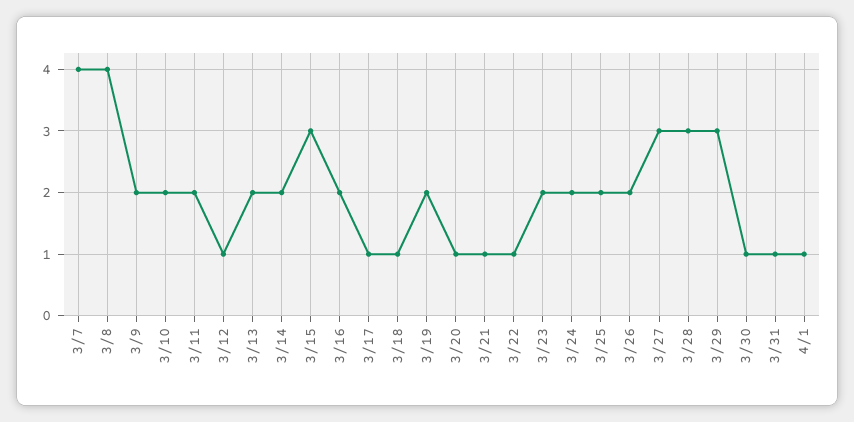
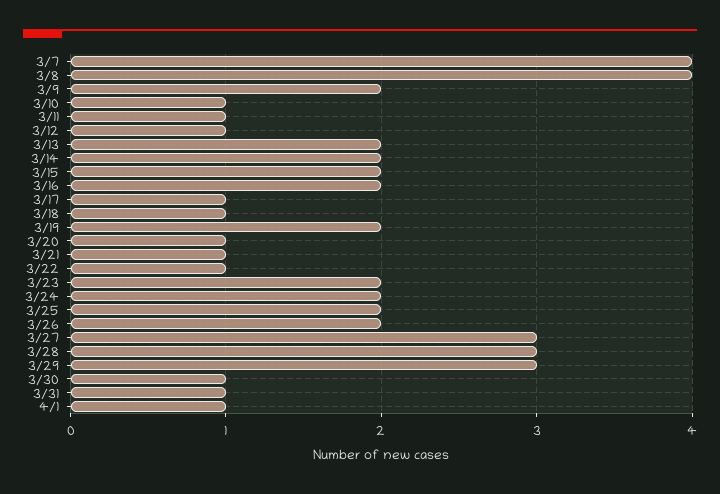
3/10: 2 -> 1
3/11: 2 -> 1
3/15: 3 -> 2

